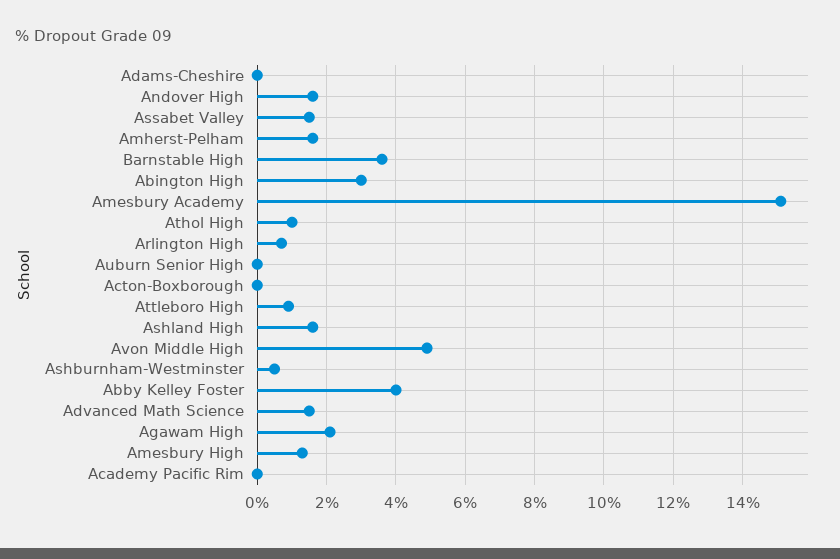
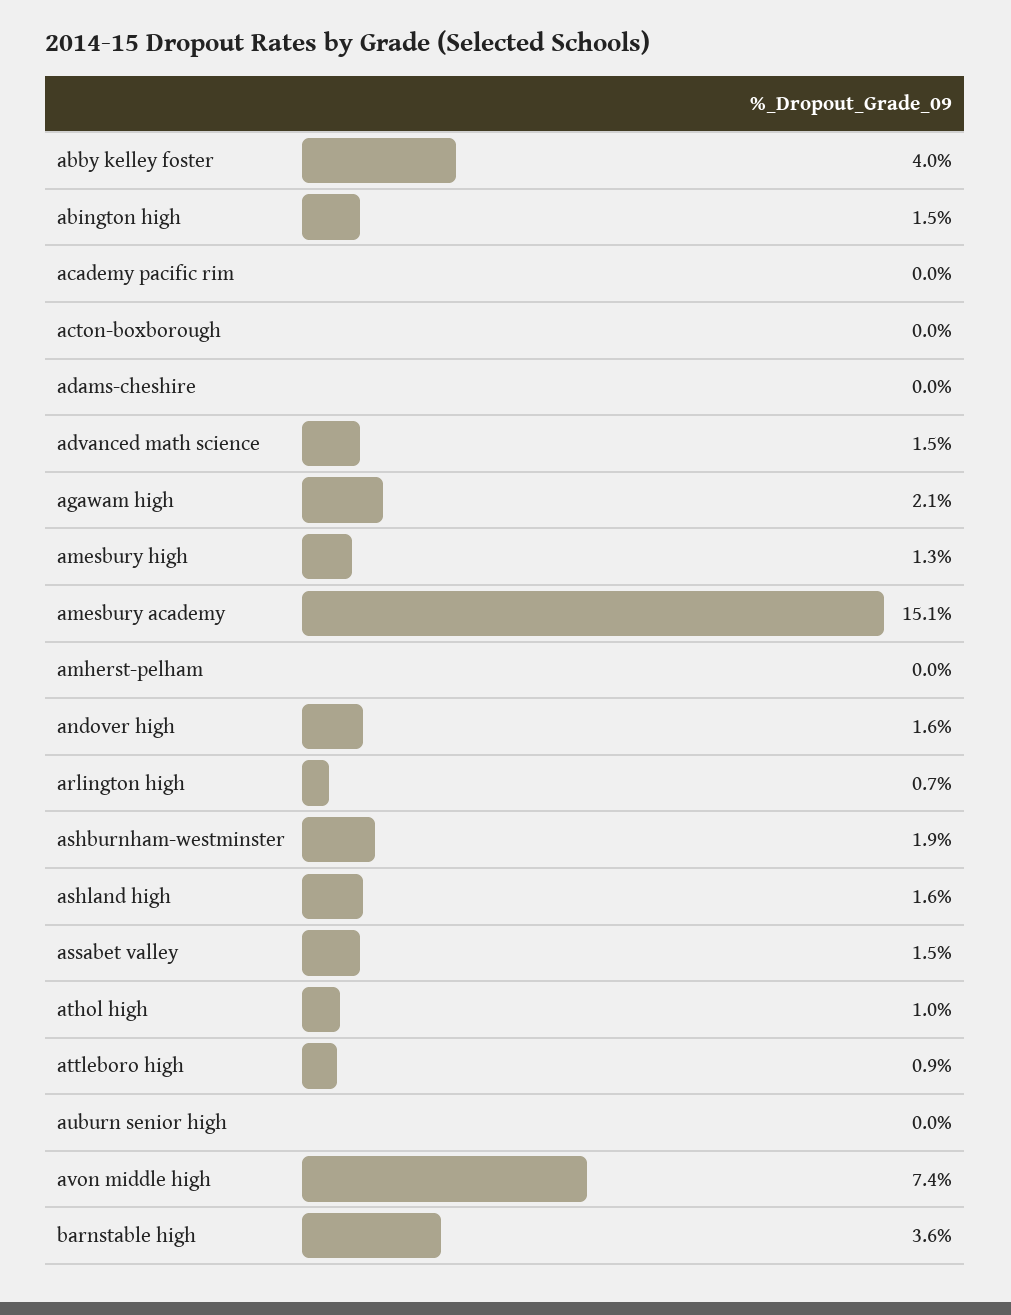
Amherst-Pelham: 1.5 -> 0
Abington High: 3 -> 1.5
Avon Middle High: 5 -> 7.4
Ashburnham-Westminster: 0.5 -> 1.9

